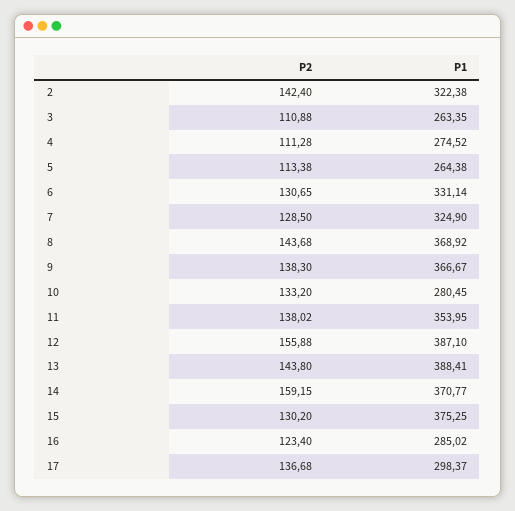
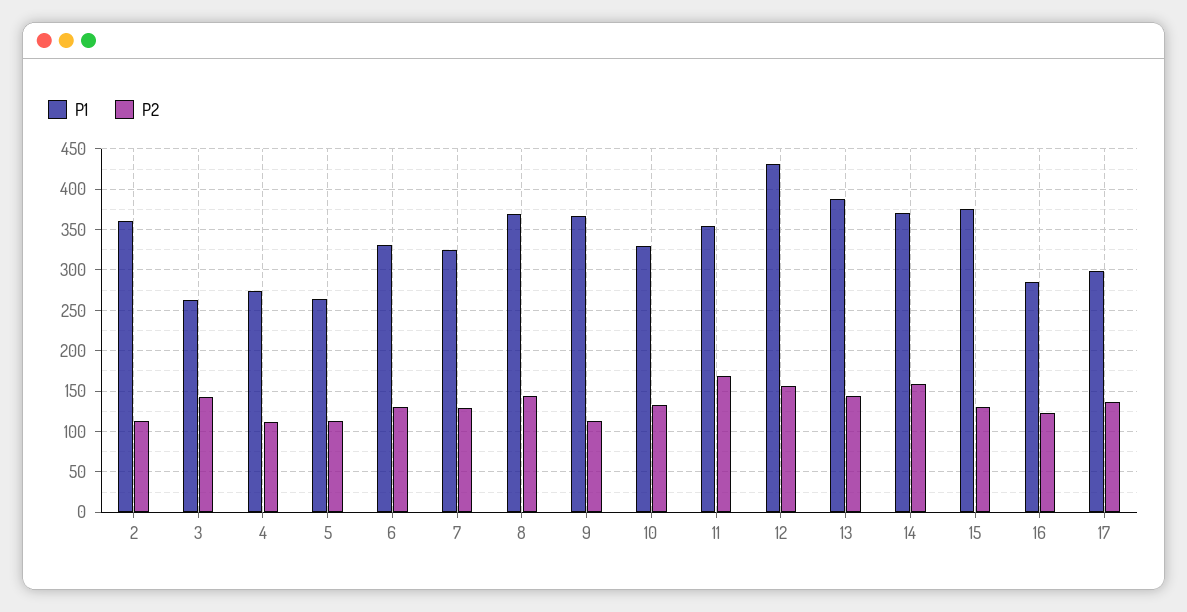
P2, 2: 142.4 -> 110
P1, 2: 322.38 -> 360
P2, 3: 110.88 -> 140
P2, 9: 138.3 -> 110
P1, 10: 280.45 -> 330
P2, 11: 138.02 -> 170
P1, 12: 387.1 -> 430

